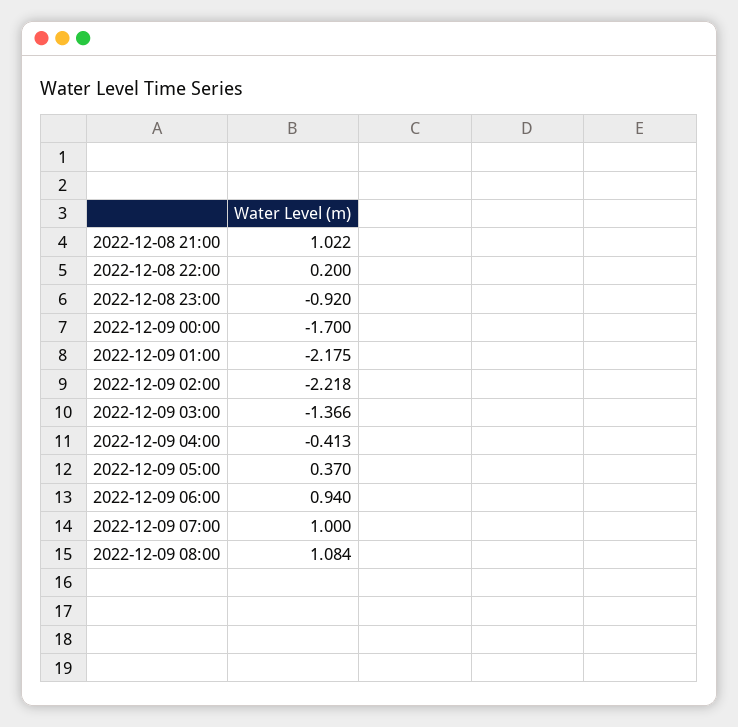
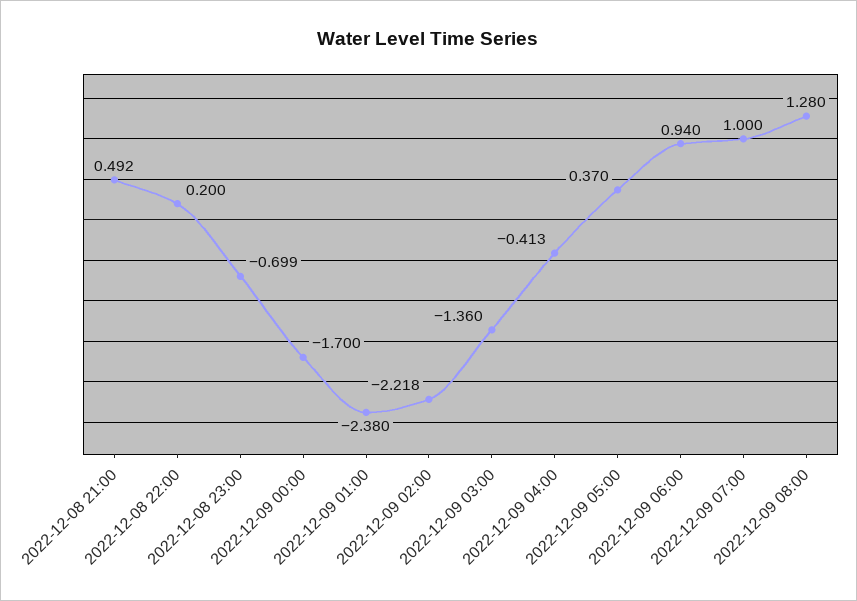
2022-12-08 21:00: 1.022 -> 0.492
2022-12-08 23:00: -0.92 -> -0.699
2022-12-09 01:00: -2.175 -> -2.38
2022-12-09 03:00: -1.366 -> -1.36
2022-12-09 08:00: 1.084 -> 1.28

